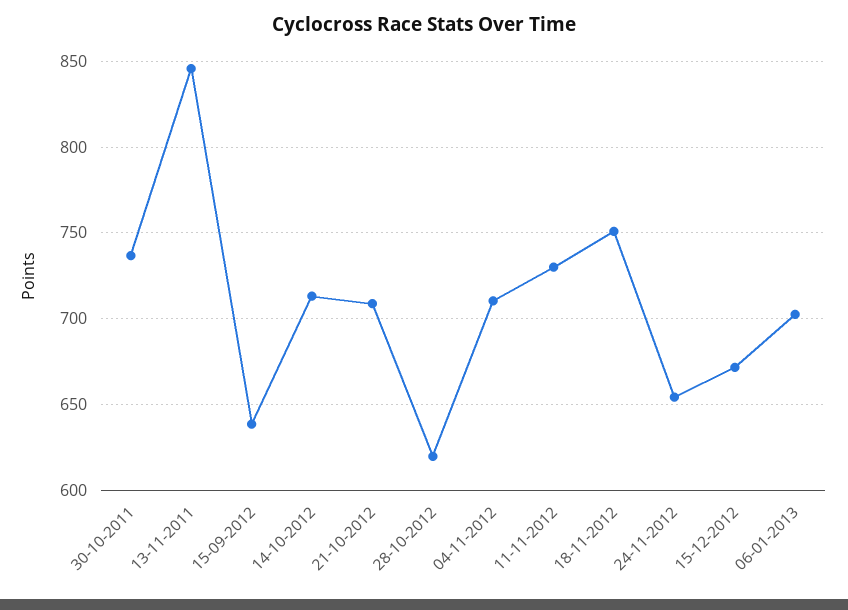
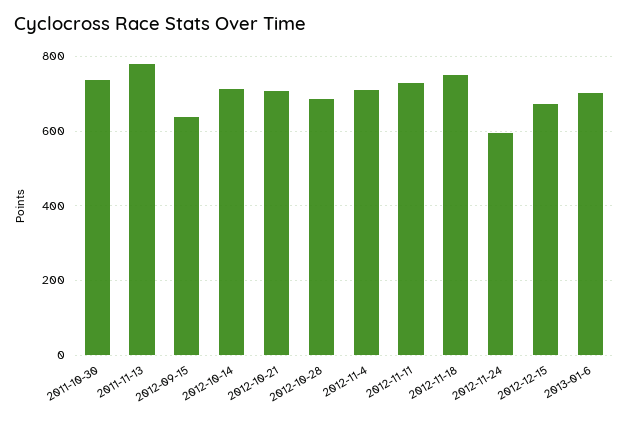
13-11-2011: 845 -> 780
28-10-2012: 620 -> 680
24-11-2012: 655 -> 600

